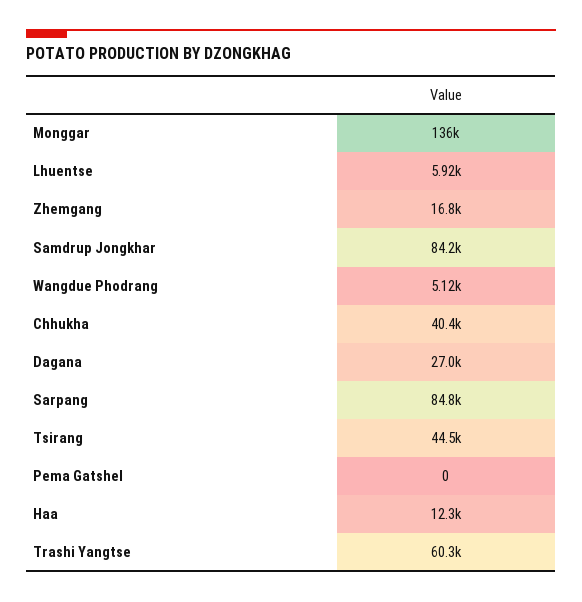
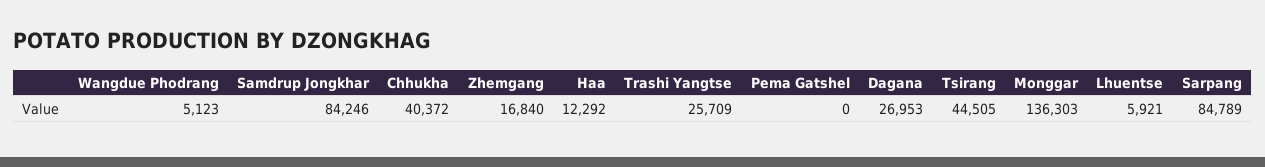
Trashi Yangtse: 60300 -> 25709

